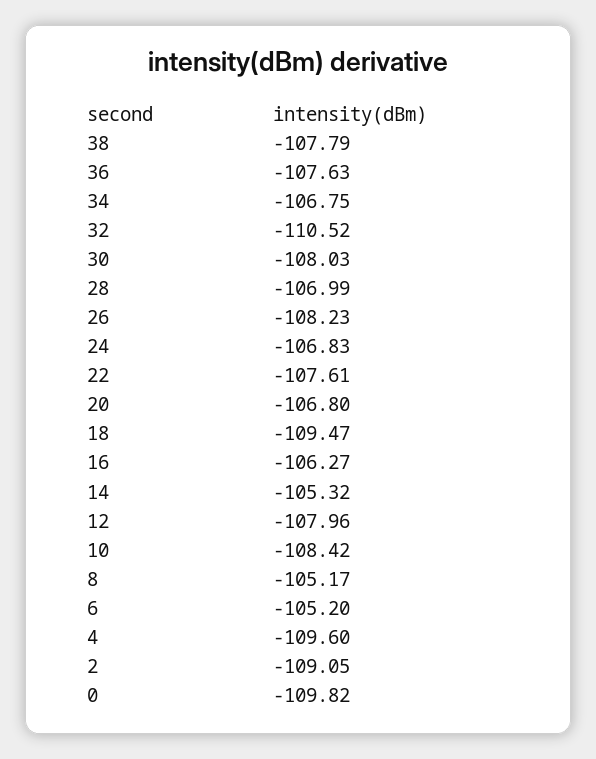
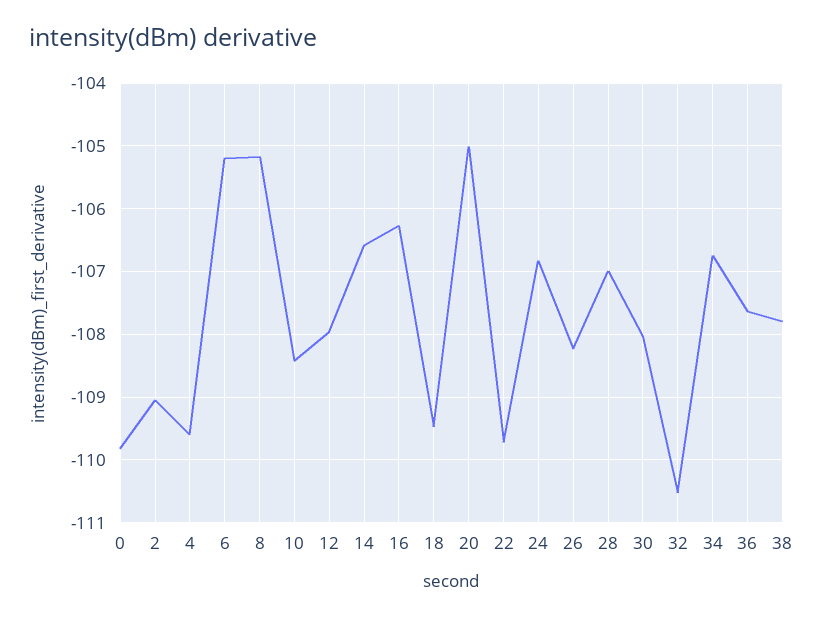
22: -107.61 -> -109.7
20: -106.8 -> -105
14: -105.32 -> -106.6

